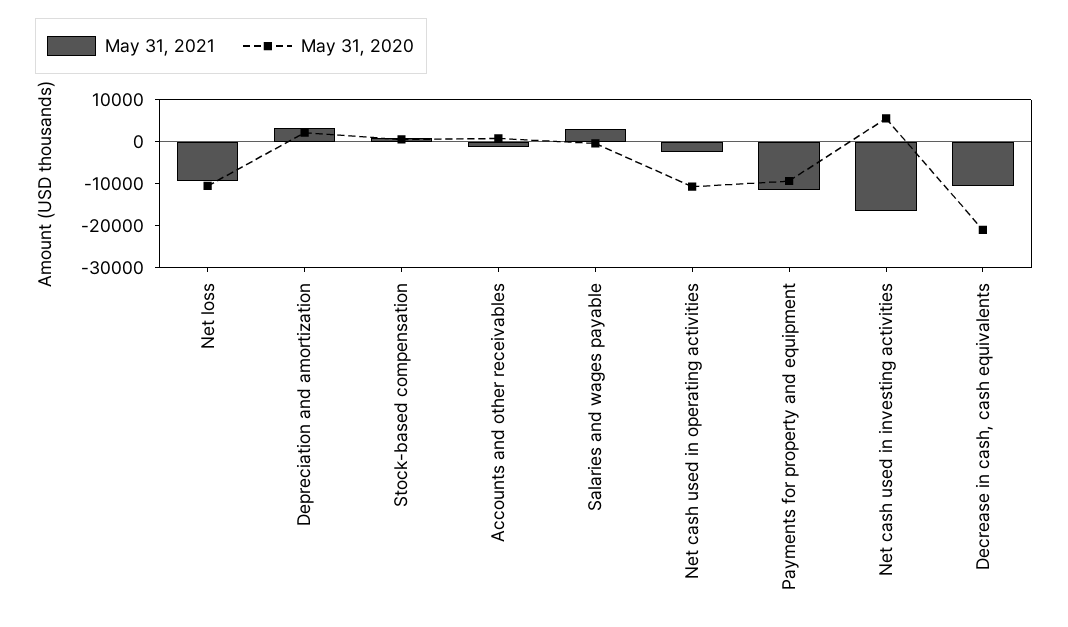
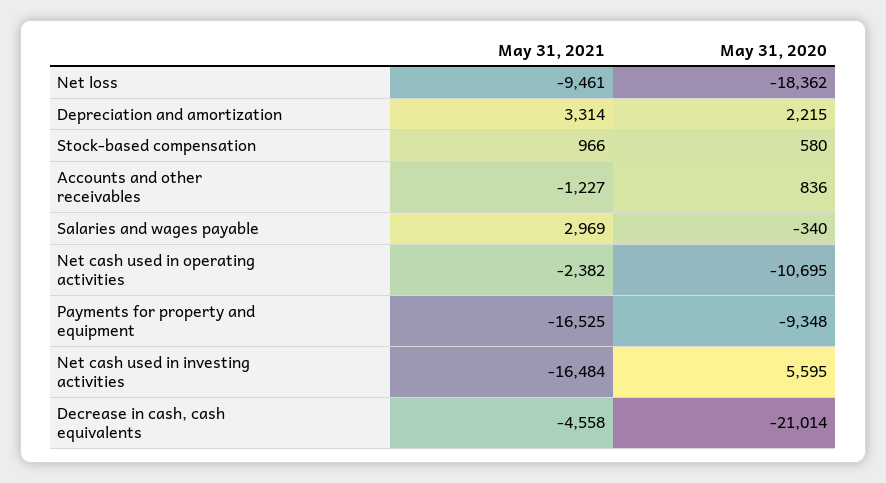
May 31, 2020, Net loss: -10000 -> -18362
May 31, 2021, Payments for property and equipment: -12000 -> -16525
May 31, 2021, Decrease in cash, cash equivalents: -10000 -> -4558

